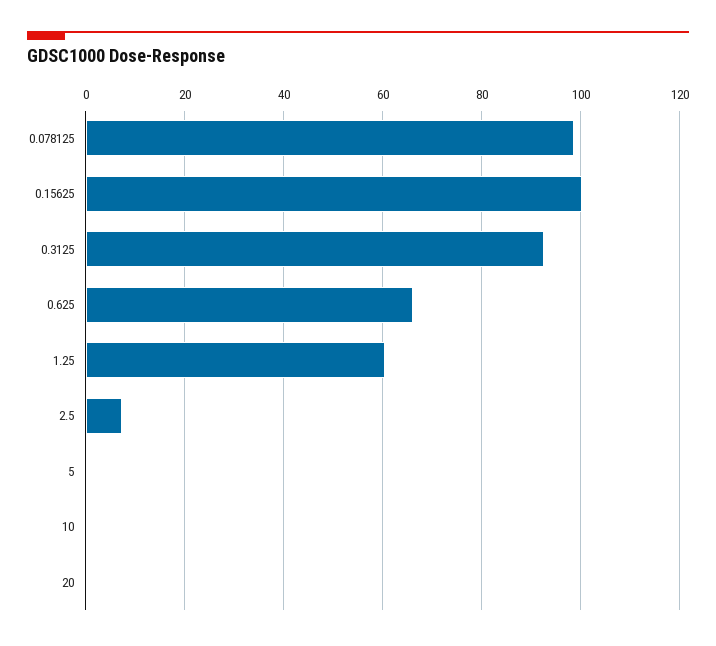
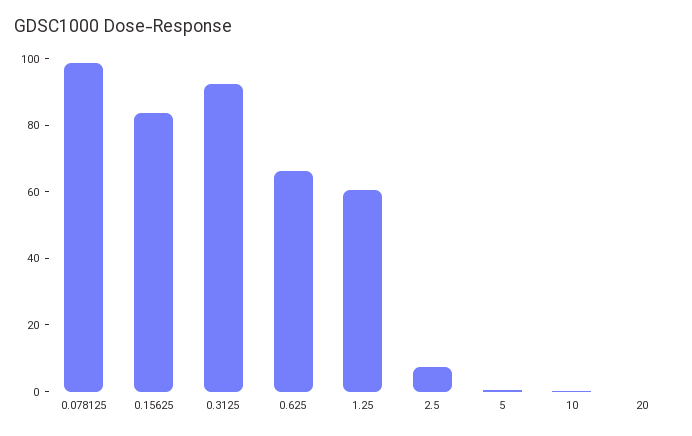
0.15625: 100 -> 85

